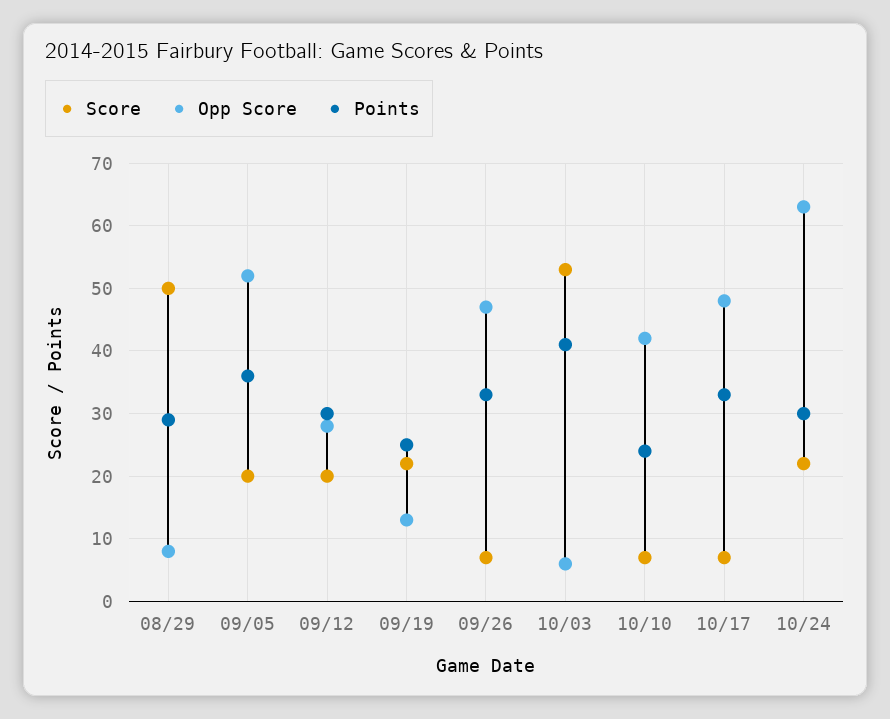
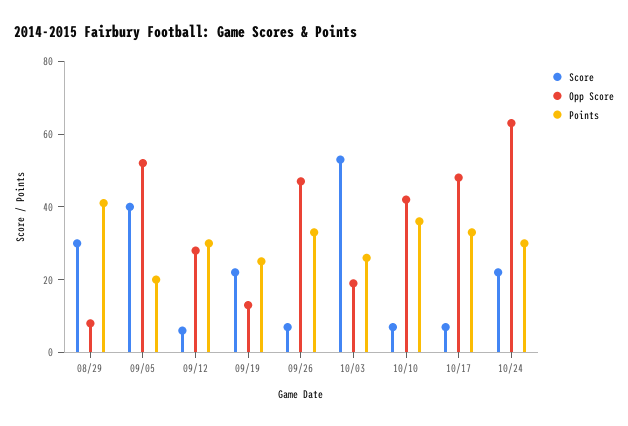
Score, 08/29: 50 -> 30
Points, 08/29: 29 -> 40
Score, 09/05: 20 -> 40
Points, 09/05: 36 -> 20
Score, 09/12: 20 -> 5
Opp Score, 10/03: 6 -> 20
Points, 10/03: 41 -> 25
Points, 10/10: 24 -> 35

